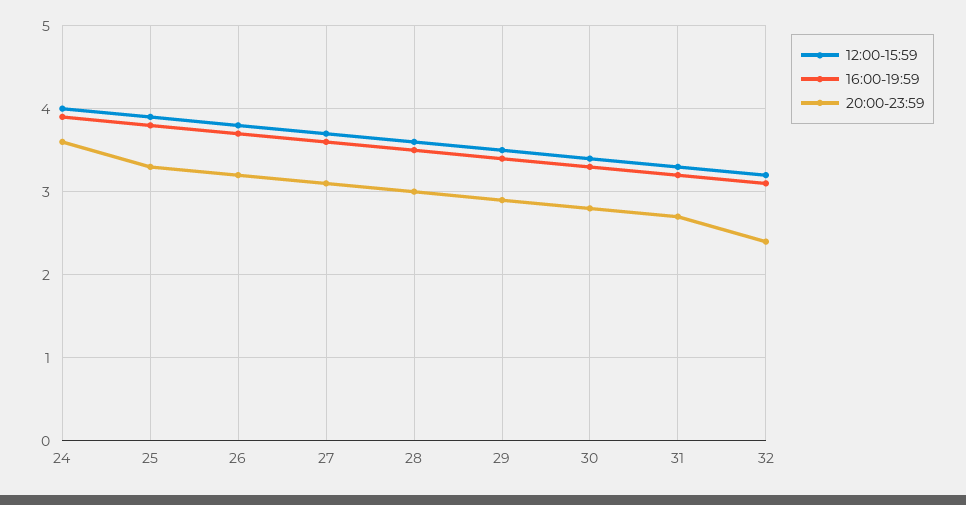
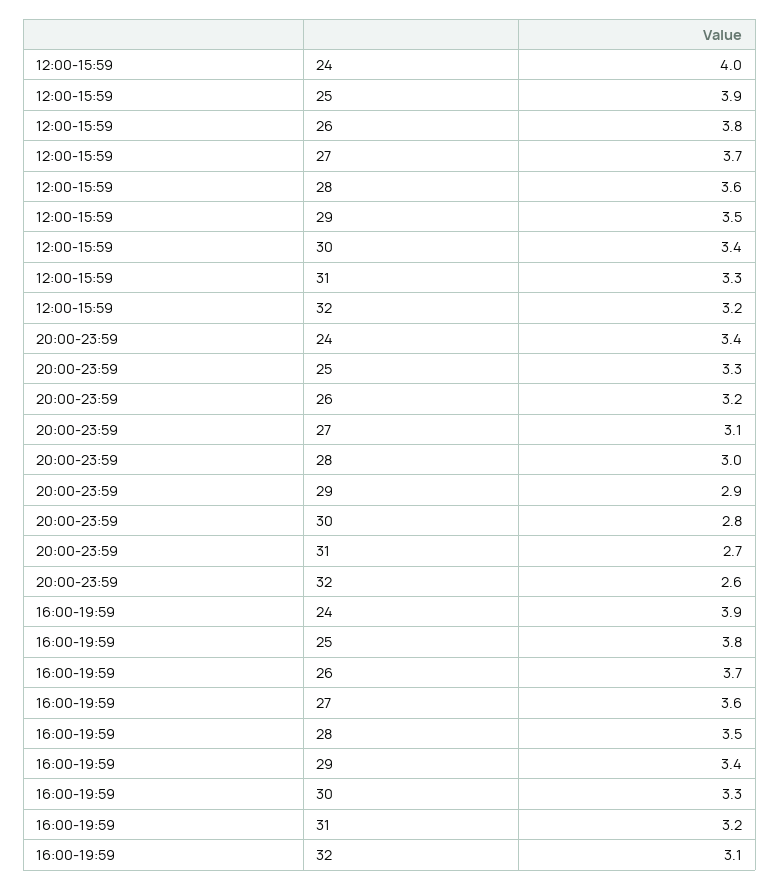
20:00-23:59, 24: 3.6 -> 3.4
20:00-23:59, 32: 2.4 -> 2.6

